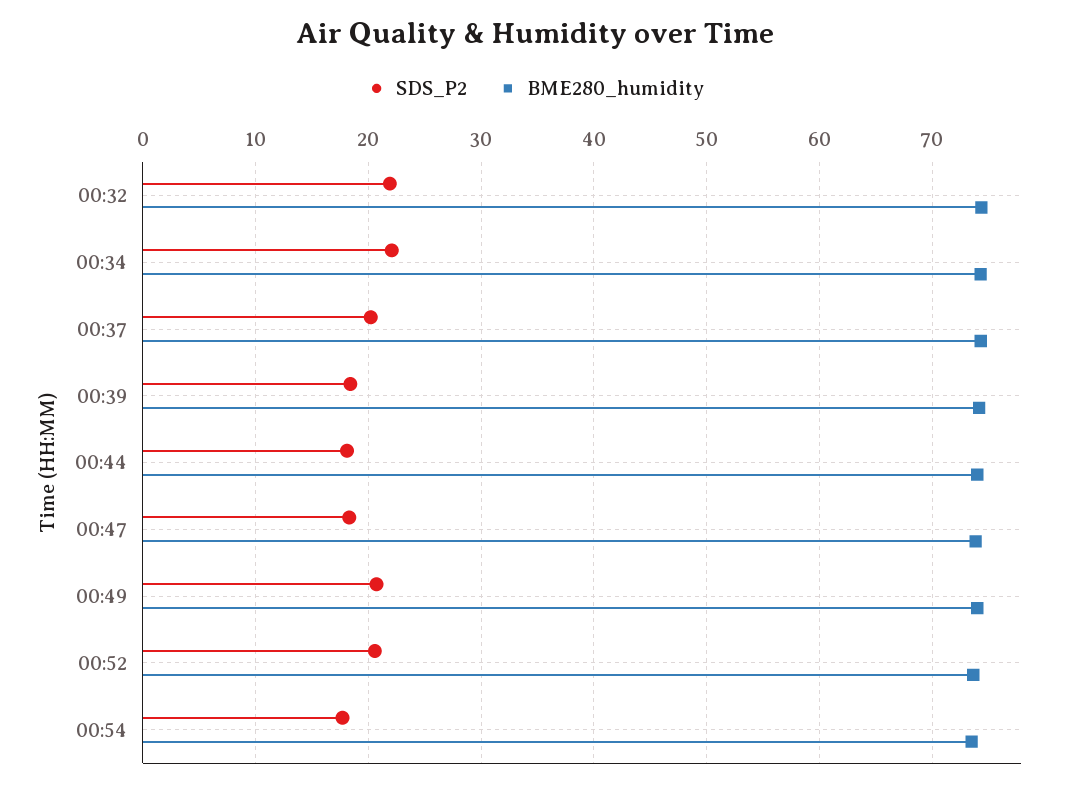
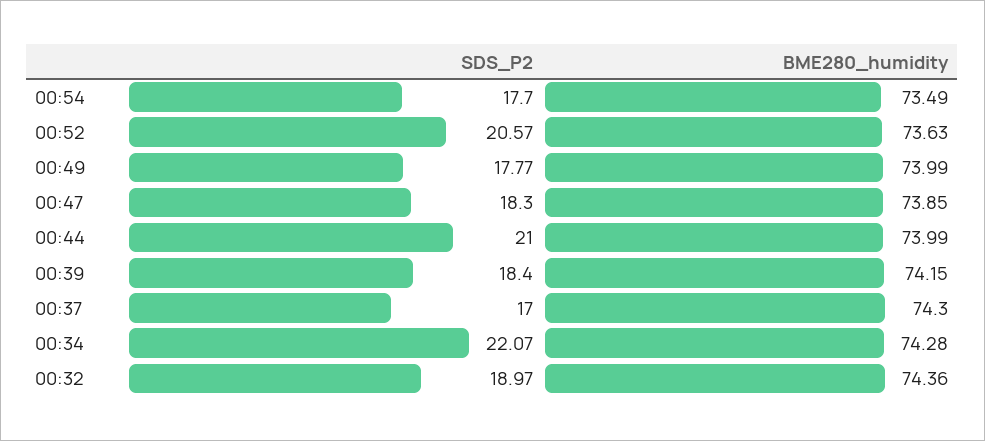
SDS_P2, 00:32: 22 -> 18.97
SDS_P2, 00:37: 20 -> 17
SDS_P2, 00:44: 18 -> 21
SDS_P2, 00:49: 21 -> 17.77

